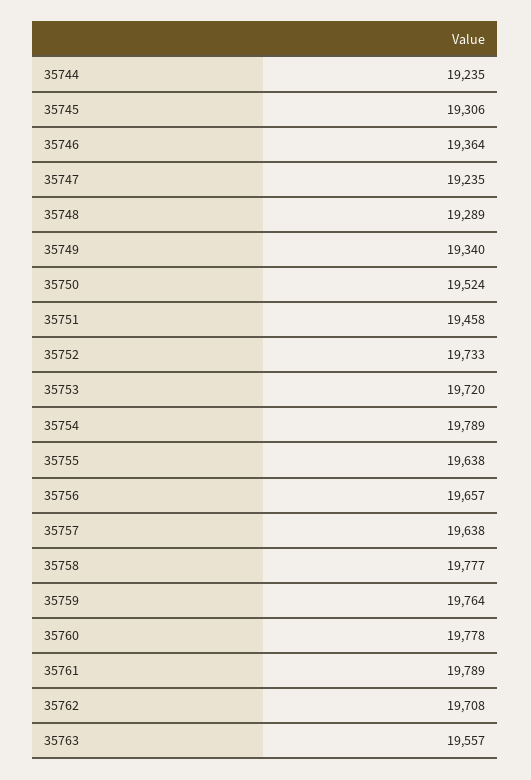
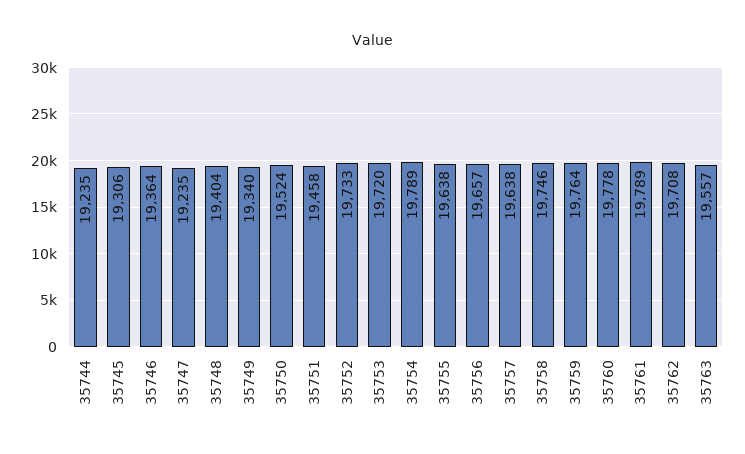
35748: 19289 -> 19404
35758: 19777 -> 19746

